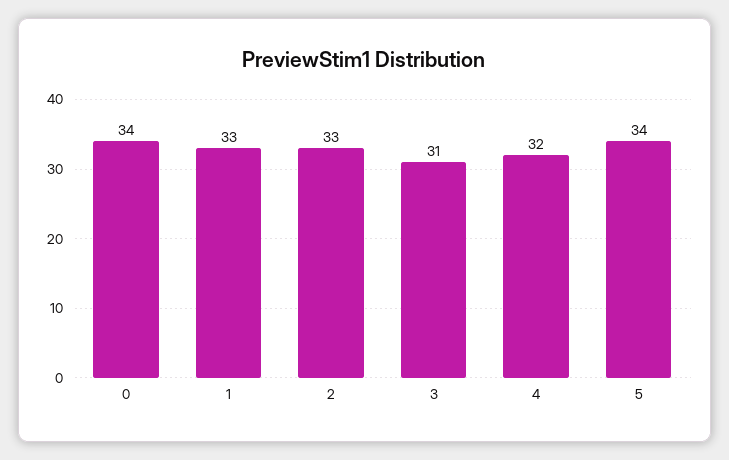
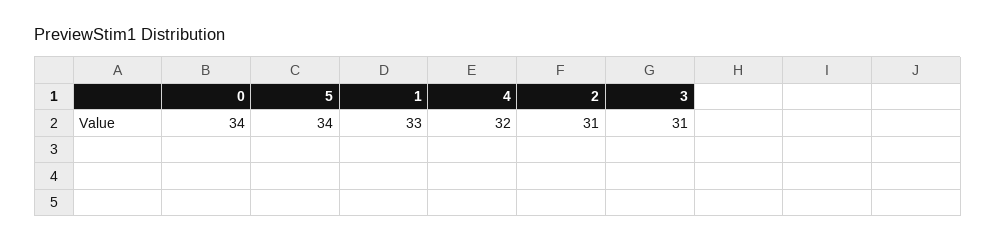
2: 33 -> 31

